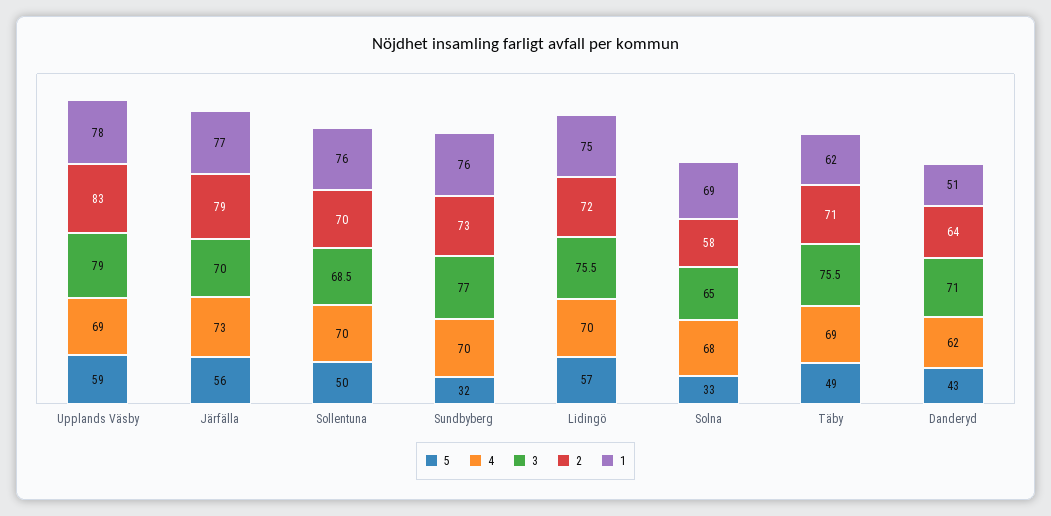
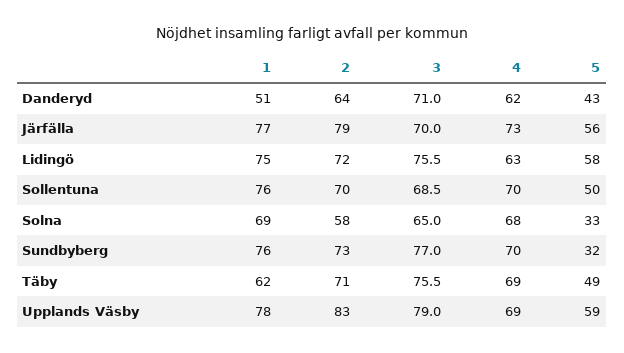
5, Lidingö: 57 -> 58
4, Lidingö: 70 -> 63

